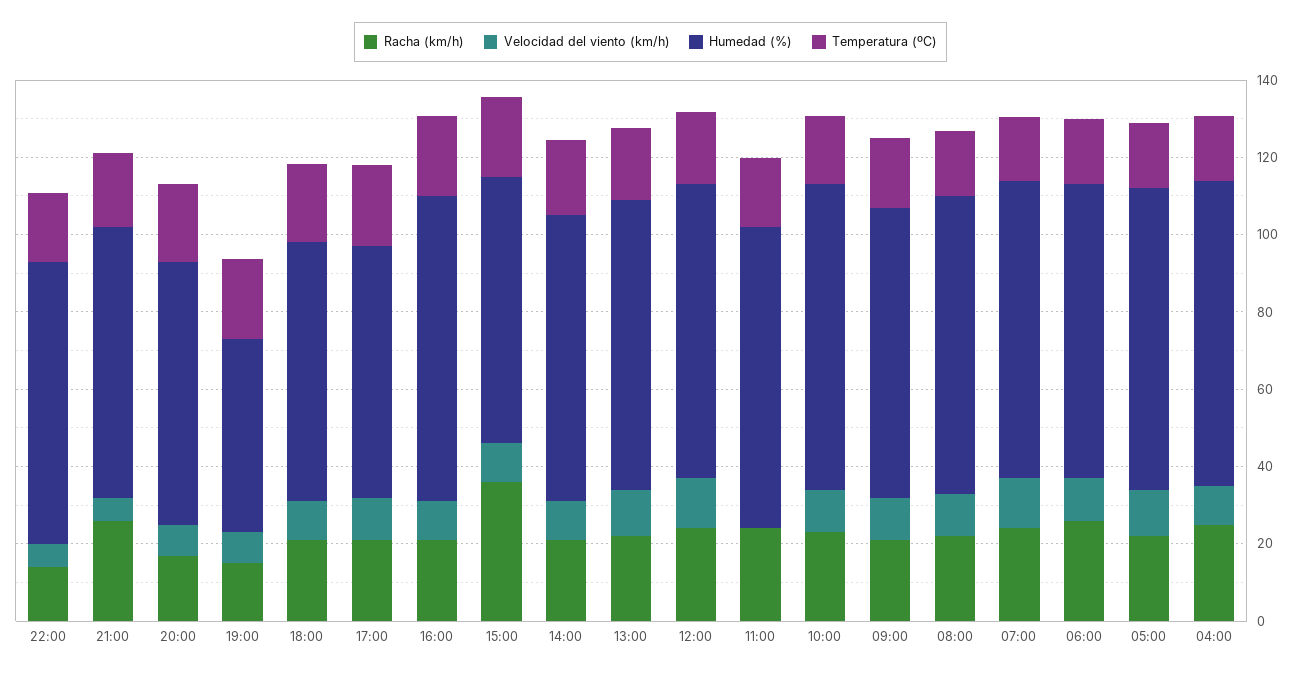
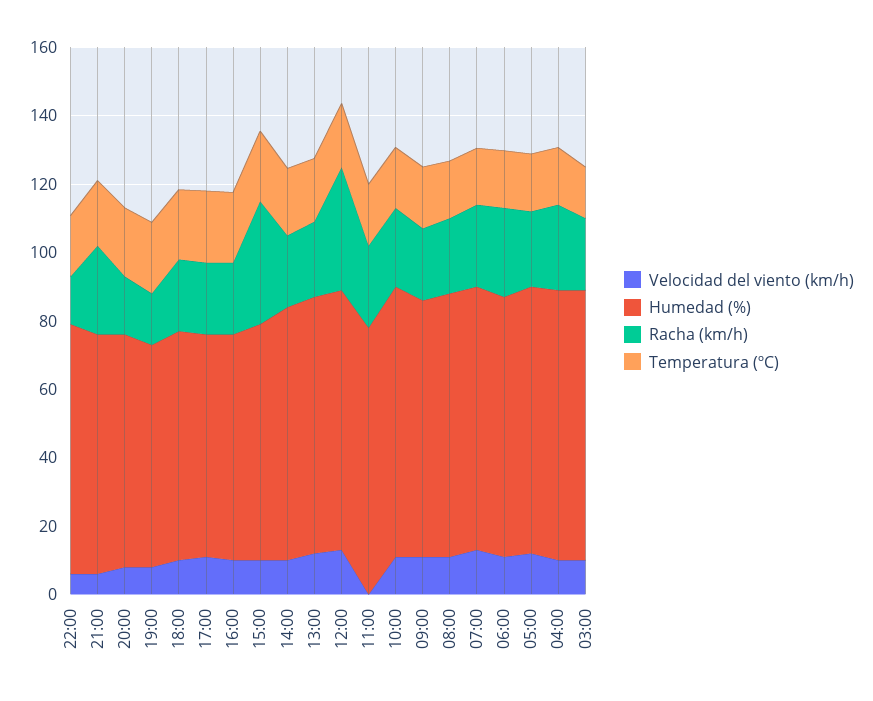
Humedad (%), 19:00: 50 -> 65
Humedad (%), 16:00: 80 -> 65
Racha (km/h), 12:00: 25 -> 35
Velocidad del viento (km/h), 03:00: none -> 10
Humedad (%), 03:00: none -> 80
Racha (km/h), 03:00: none -> 20
Temperatura (ºC), 03:00: none -> 15

